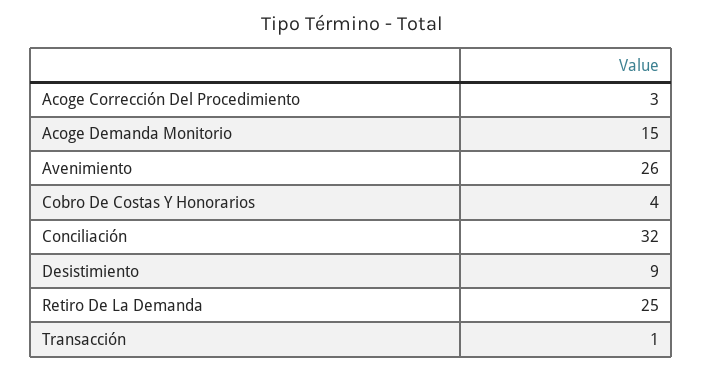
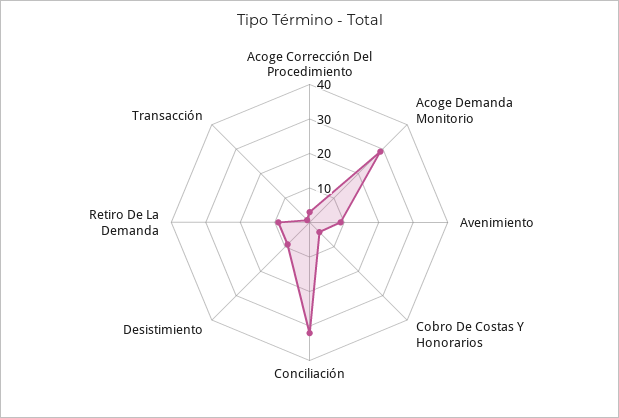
Acoge Demanda Monitorio: 15 -> 30
Avenimiento: 26 -> 10
Retiro De La Demanda: 25 -> 10

